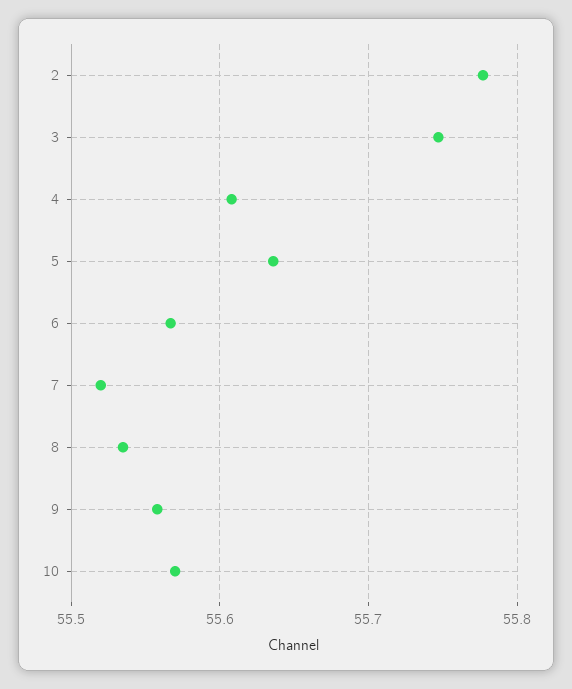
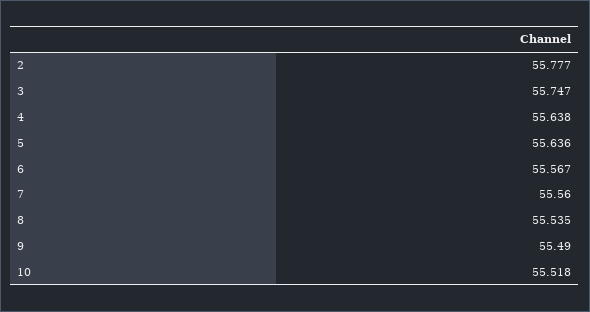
4: 55.61 -> 55.638
7: 55.52 -> 55.56
9: 55.56 -> 55.49
10: 55.57 -> 55.518

